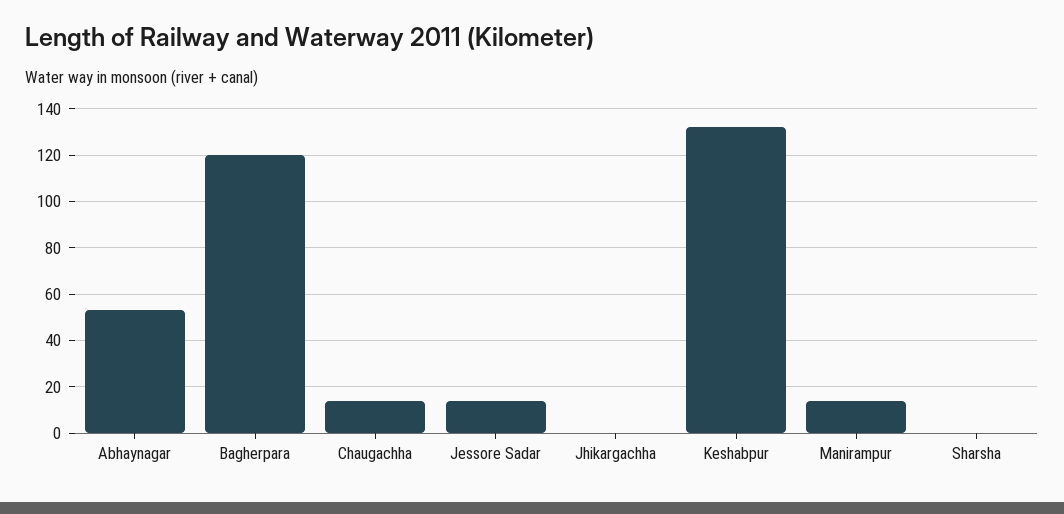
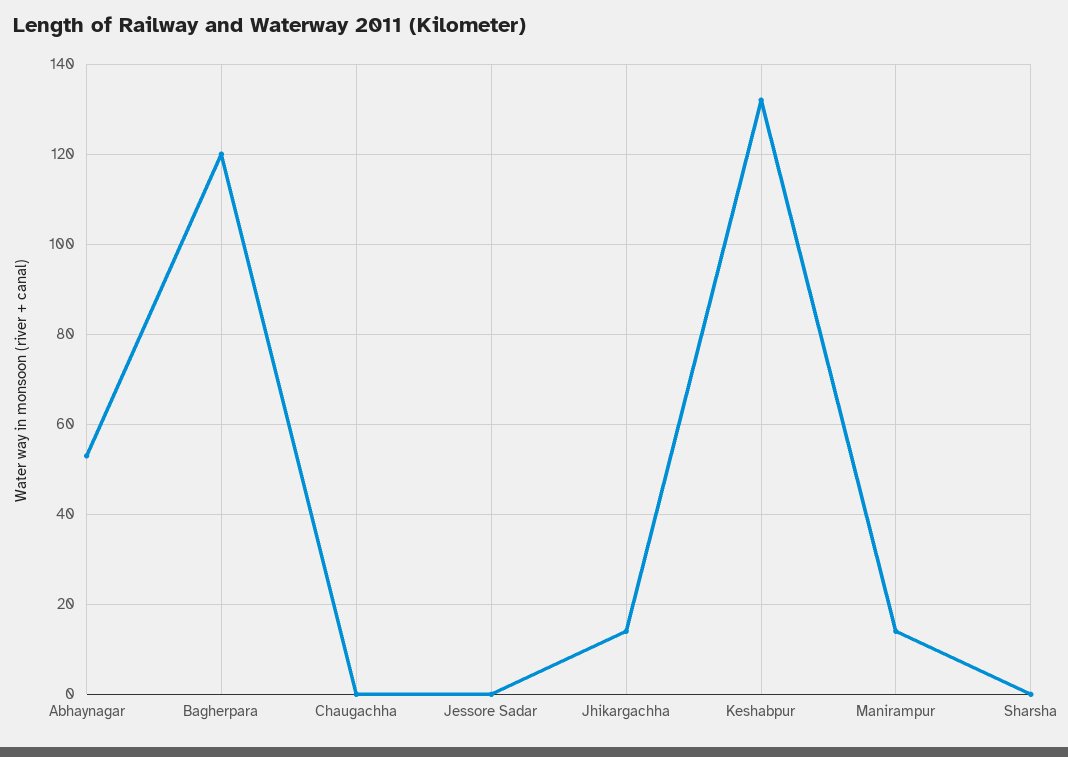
Chaugachha: 15 -> 0
Jessore Sadar: 15 -> 0
Jhikargachha: 0 -> 15

